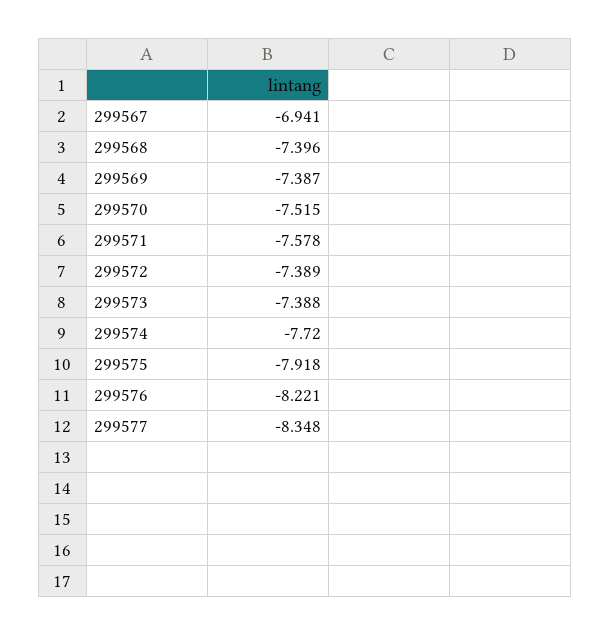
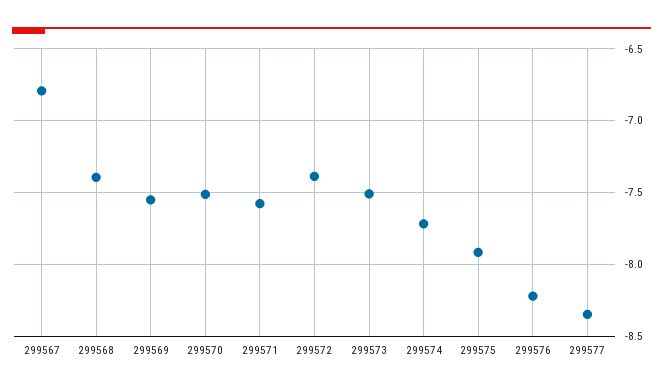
299567: -6.941 -> -6.8
299569: -7.387 -> -7.55
299573: -7.388 -> -7.5

